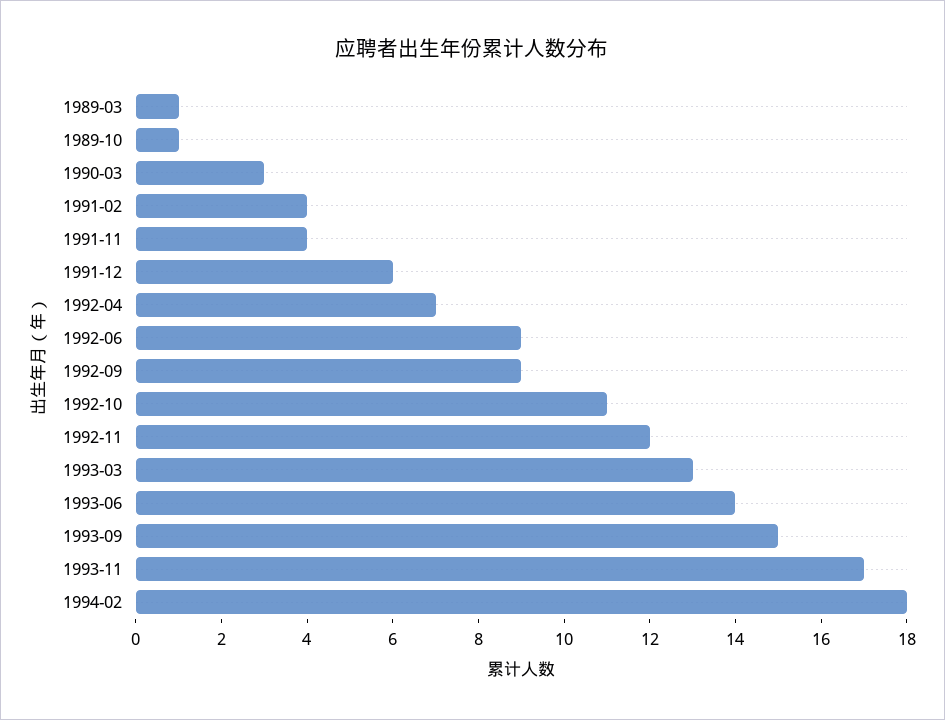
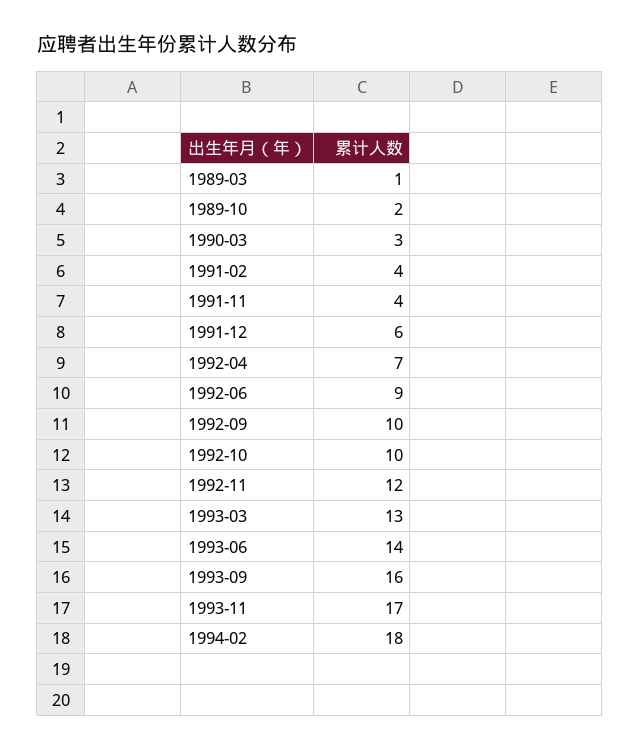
1989-10: 1 -> 2
1992-09: 9 -> 10
1992-10: 11 -> 10
1993-09: 15 -> 16

